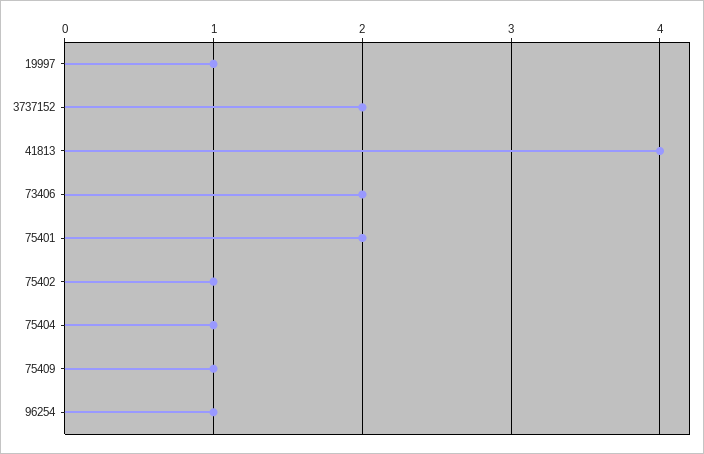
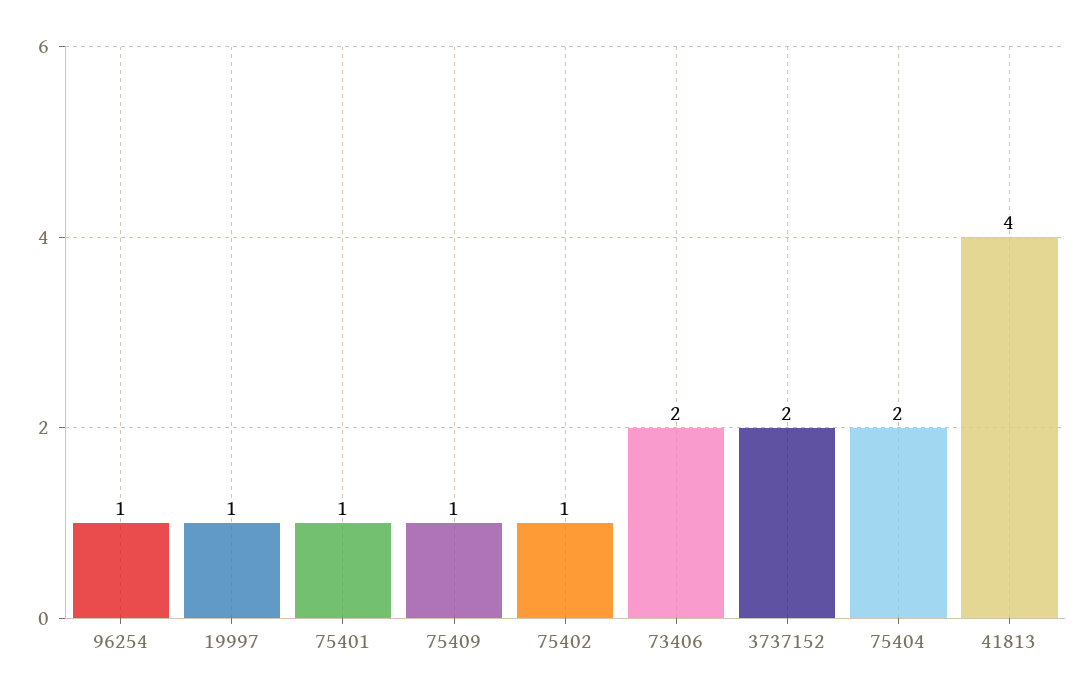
75401: 2 -> 1
75404: 1 -> 2

